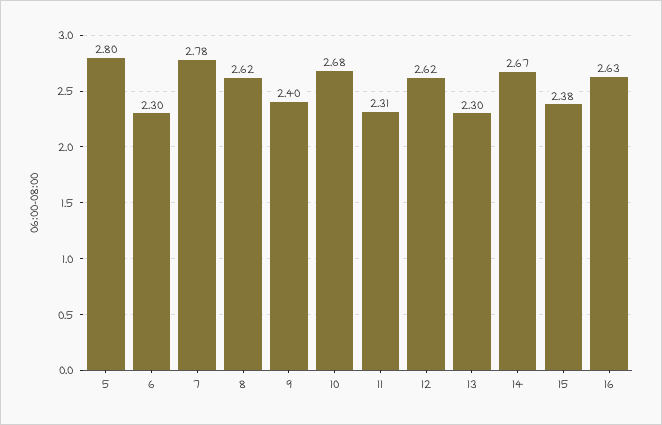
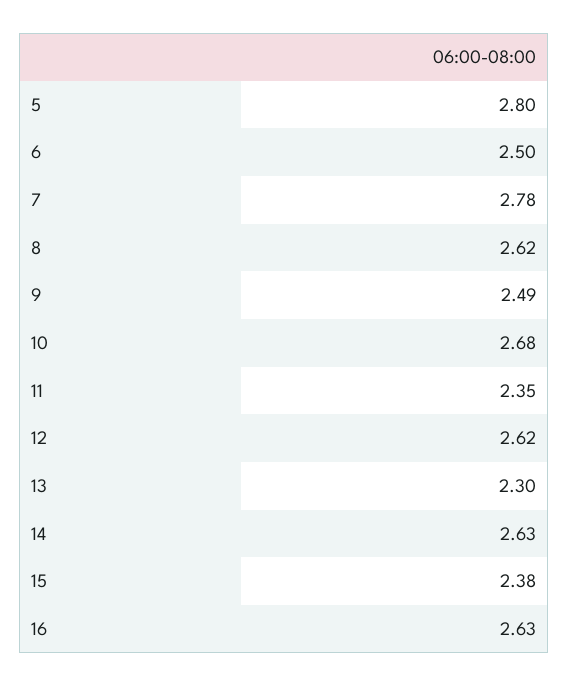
6: 2.3 -> 2.5
9: 2.4 -> 2.49
11: 2.31 -> 2.35
14: 2.67 -> 2.63

